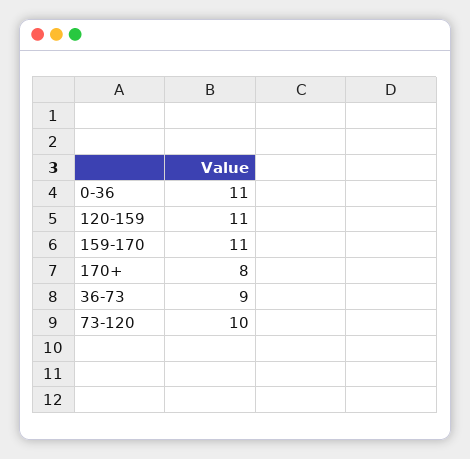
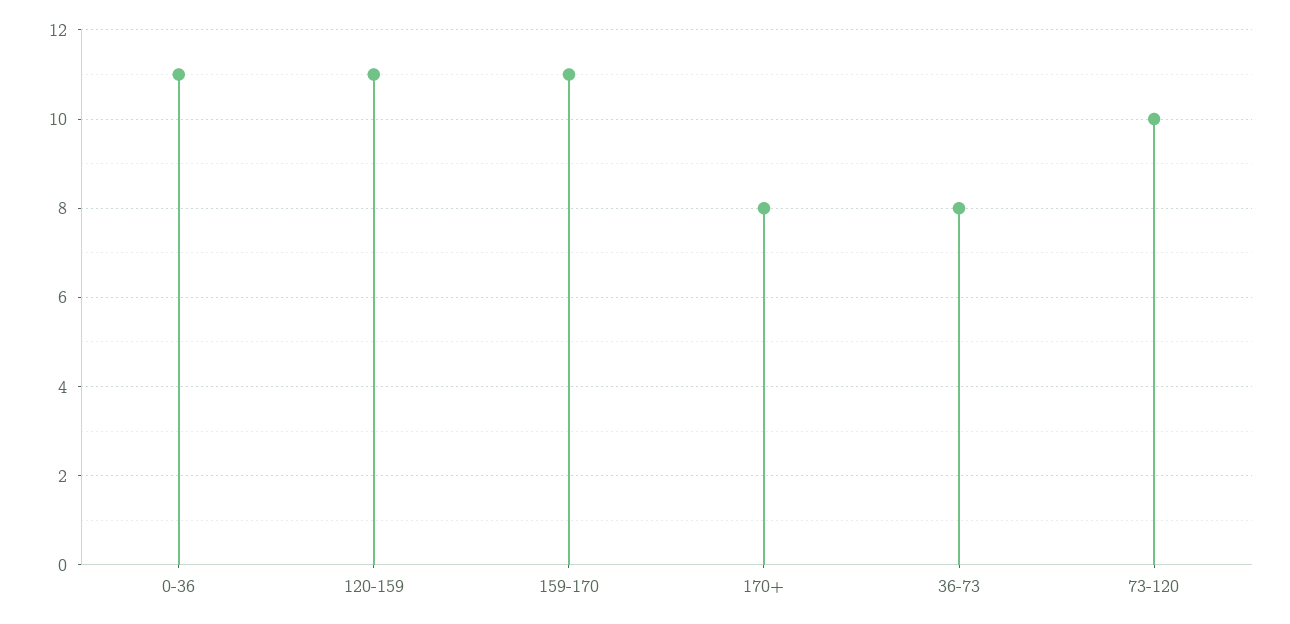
36-73: 9 -> 8

